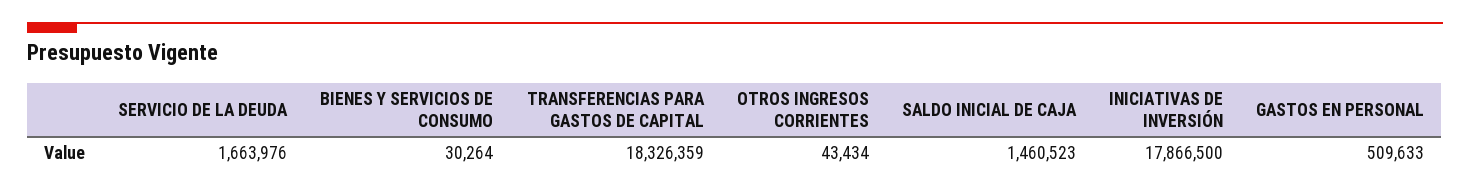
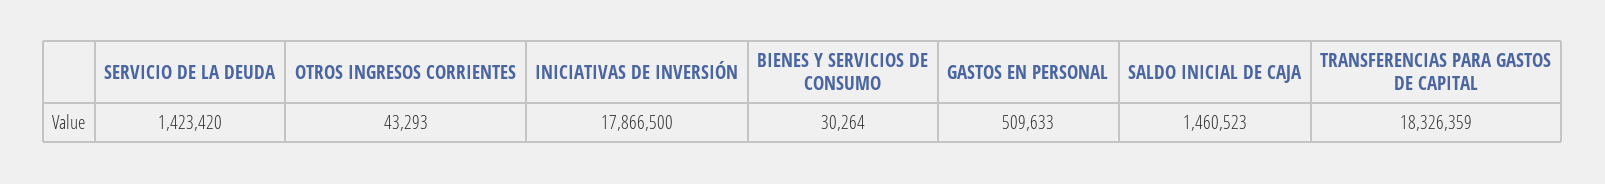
SERVICIO DE LA DEUDA: 1663976 -> 1423420
OTROS INGRESOS CORRIENTES: 43434 -> 43293

